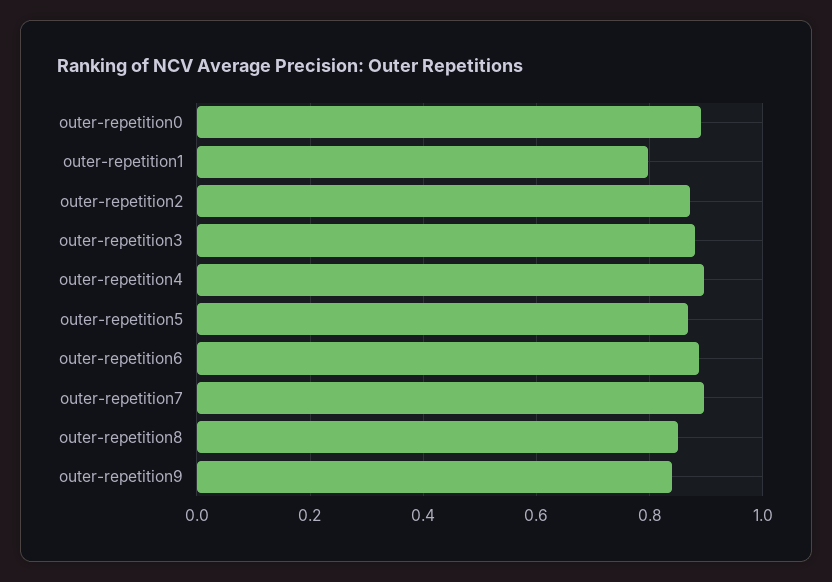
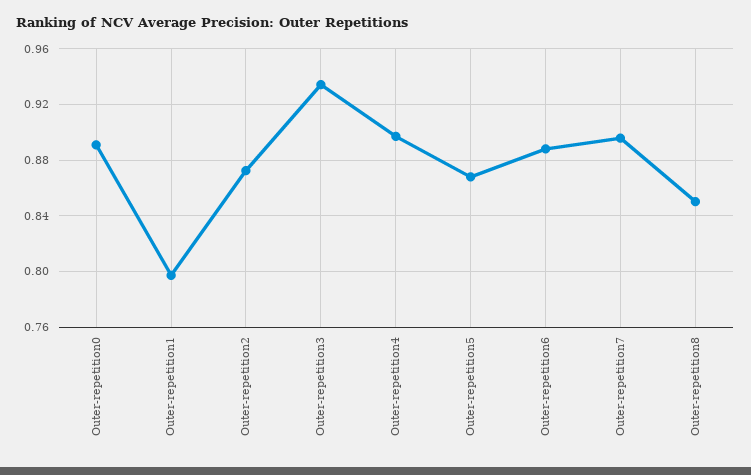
outer-repetition3: 0.88 -> 0.935
outer-repetition9: 0.84 -> none

